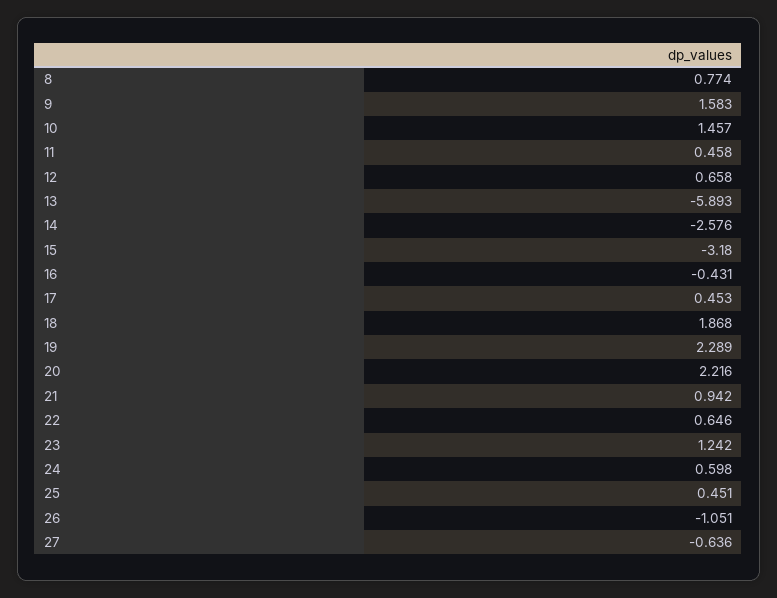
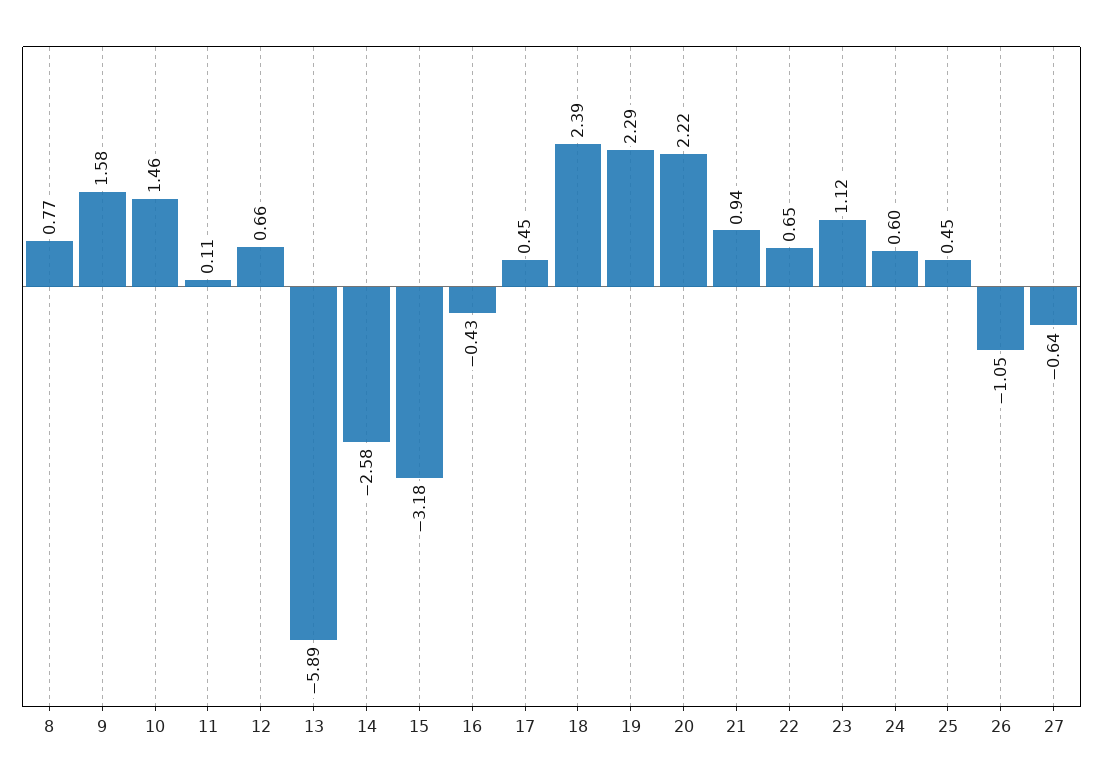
11: 0.458 -> 0.11
18: 1.868 -> 2.39
23: 1.242 -> 1.12

